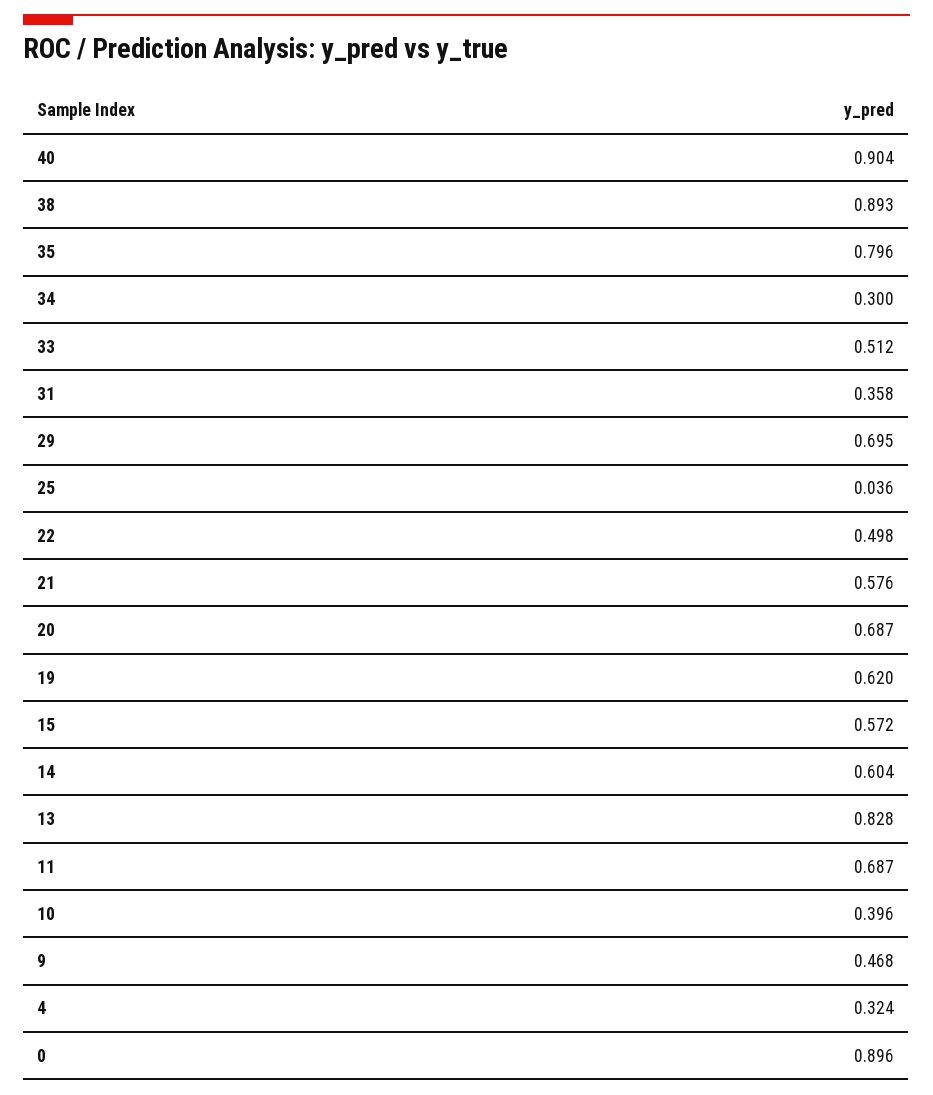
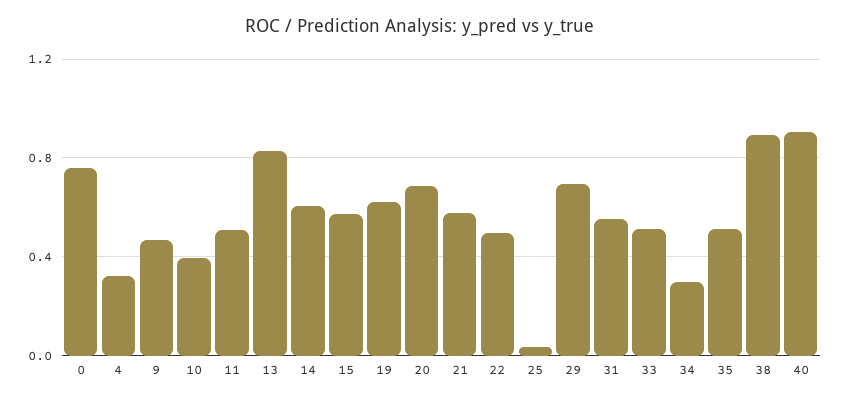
35: 0.796 -> 0.5
31: 0.358 -> 0.55
11: 0.687 -> 0.5
0: 0.896 -> 0.75

